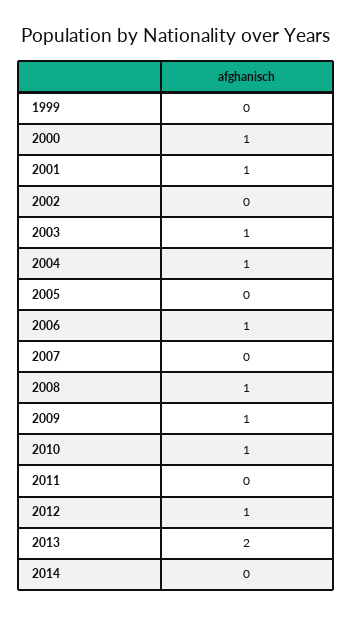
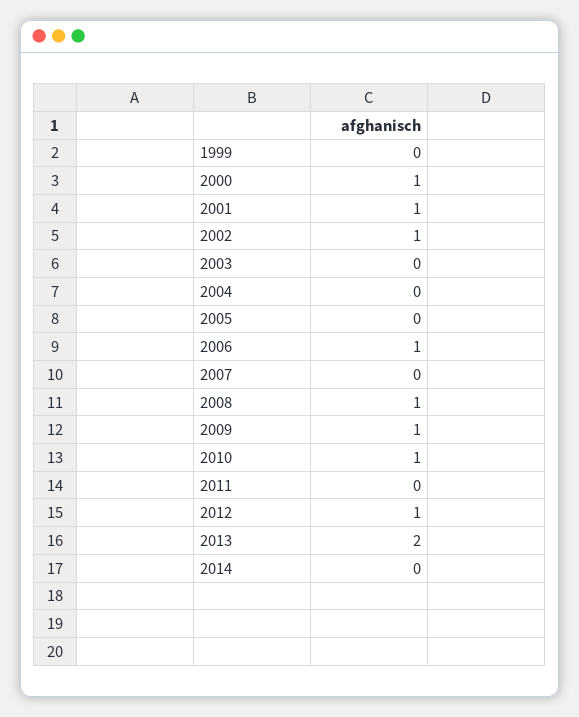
2002: 0 -> 1
2003: 1 -> 0
2004: 1 -> 0

